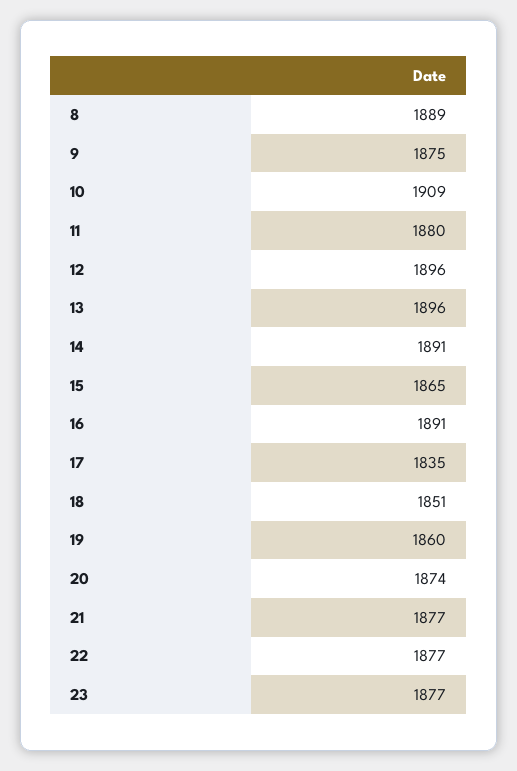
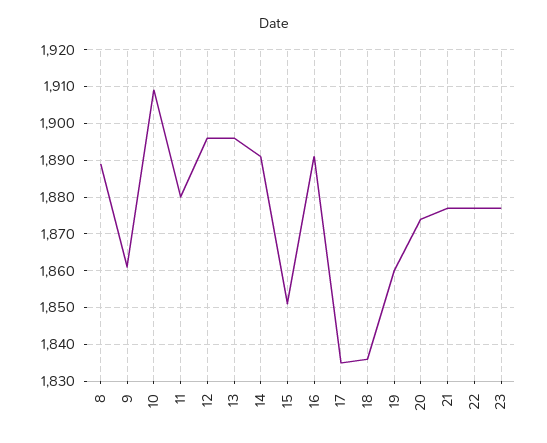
9: 1875 -> 1860
15: 1865 -> 1850
18: 1851 -> 1835

